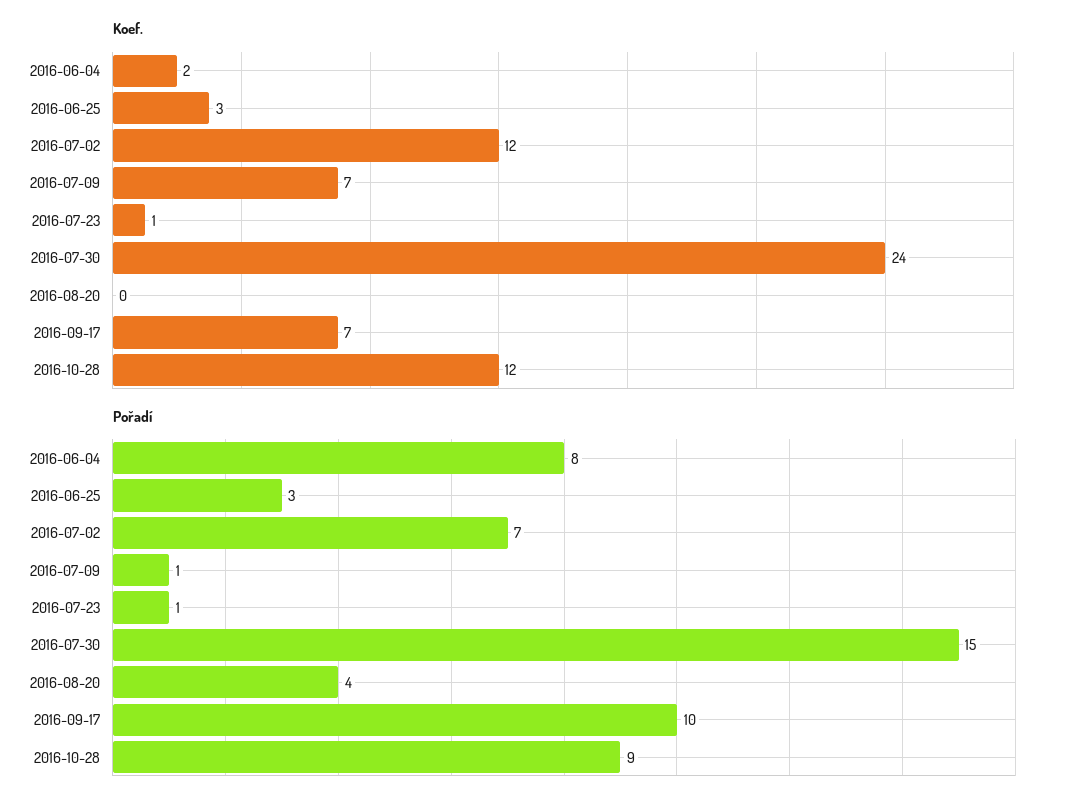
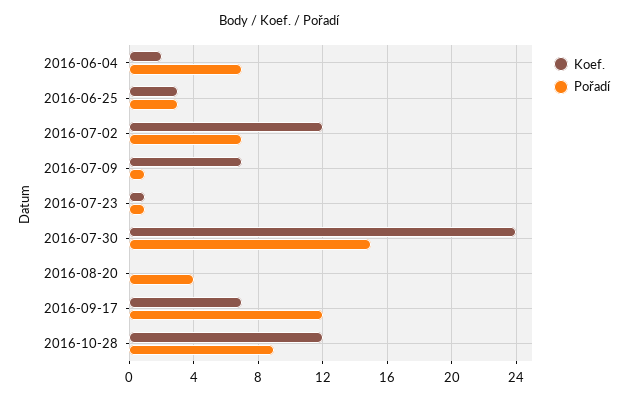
Pořadí, 2016-06-04: 8 -> 7
Pořadí, 2016-09-17: 10 -> 12

